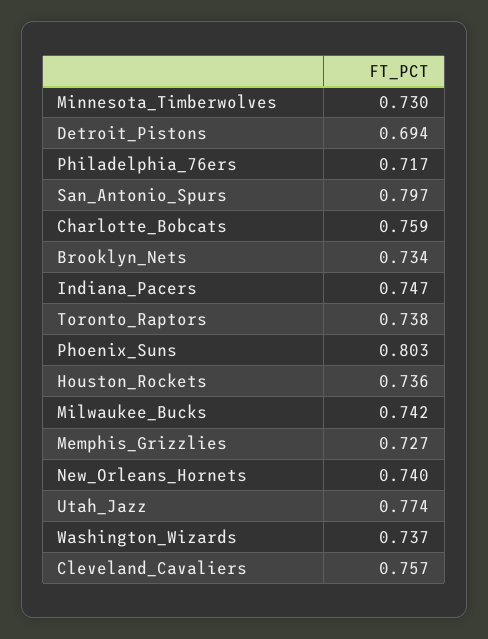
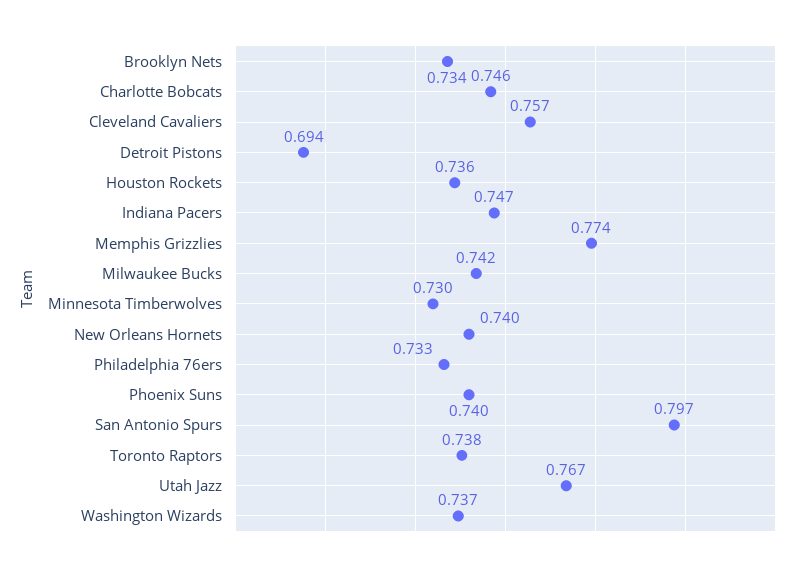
Philadelphia_76ers: 0.717 -> 0.733
Charlotte_Bobcats: 0.759 -> 0.746
Phoenix_Suns: 0.803 -> 0.74
Memphis_Grizzlies: 0.727 -> 0.774
Utah_Jazz: 0.774 -> 0.767

